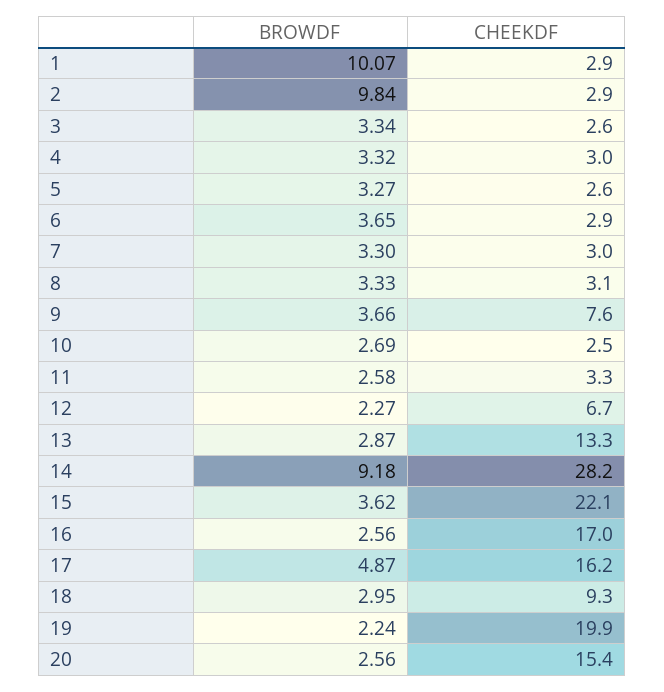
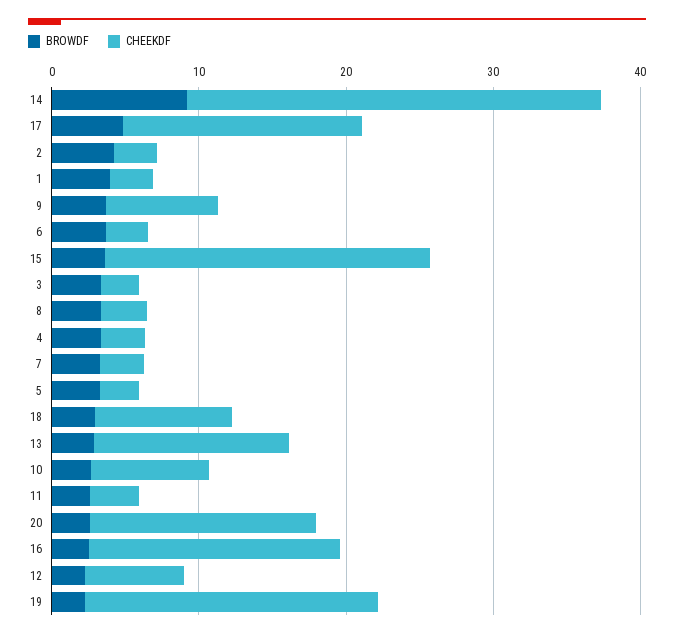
BROWDF, 1: 10.07 -> 4
BROWDF, 2: 9.84 -> 4
CHEEKDF, 10: 2.5 -> 8

